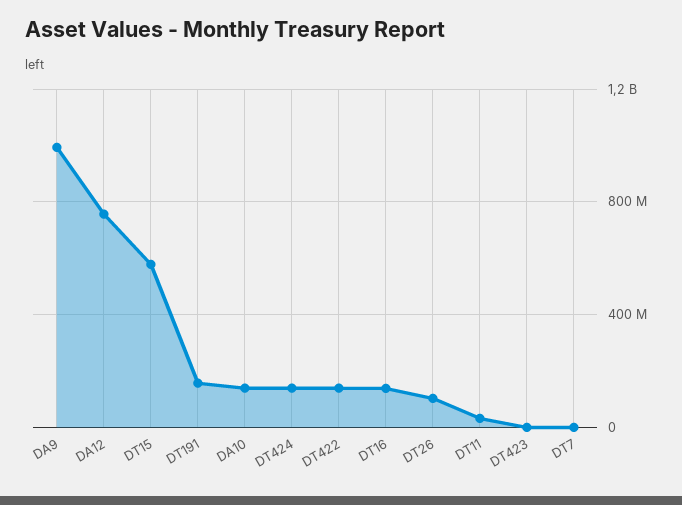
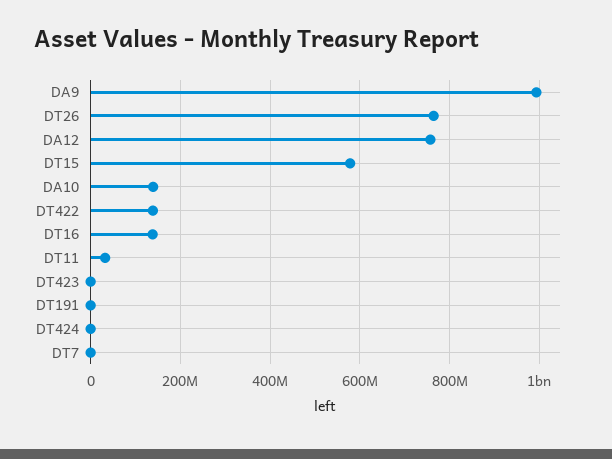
DT191: 150000000 -> 0
DT424: 150000000 -> 0
DT26: 100000000 -> 760000000

